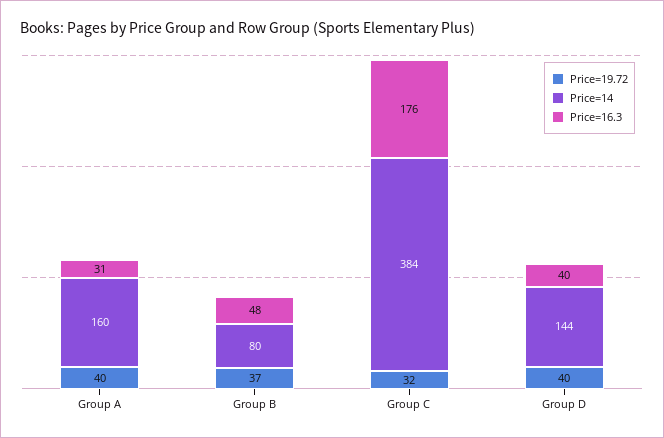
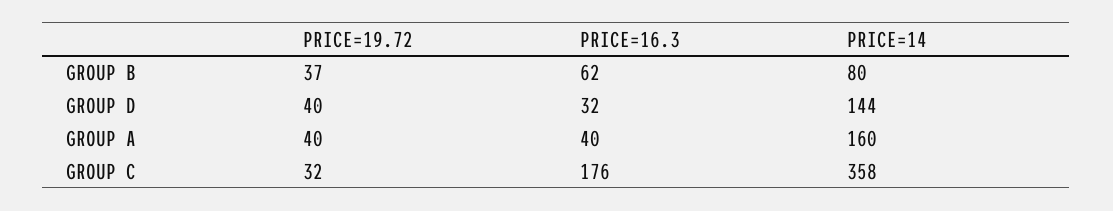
Price=16.3, Group A: 31 -> 40
Price=16.3, Group B: 48 -> 62
Price=14, Group C: 384 -> 358
Price=16.3, Group D: 40 -> 32

